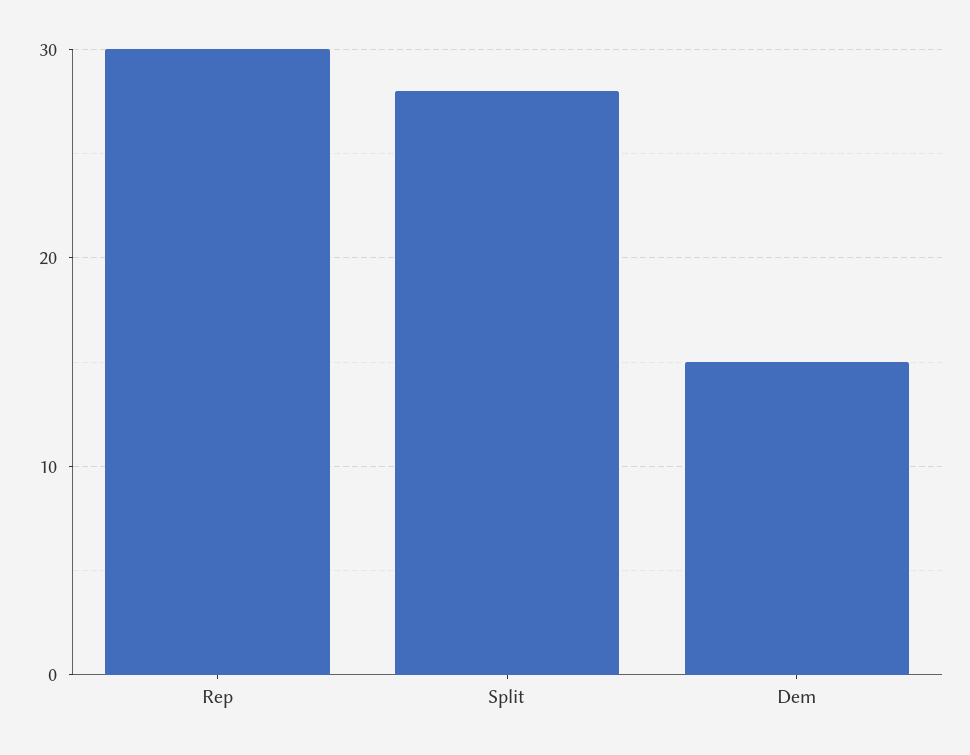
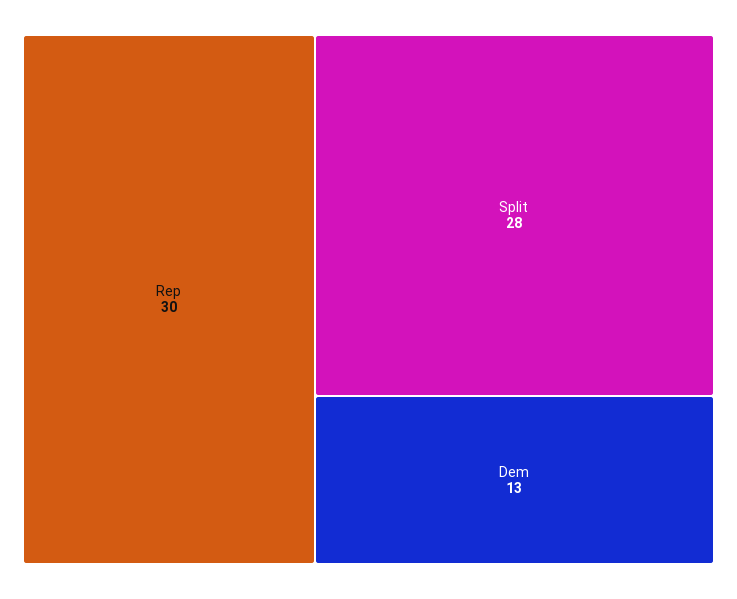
Dem: 15 -> 13

